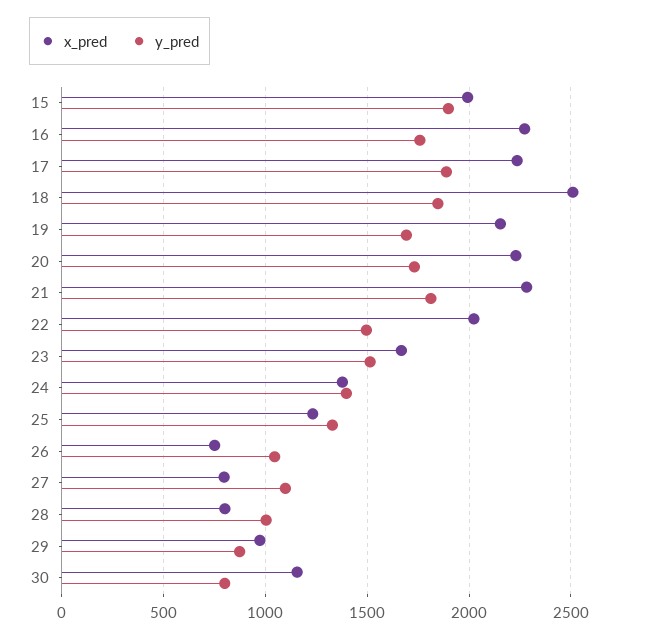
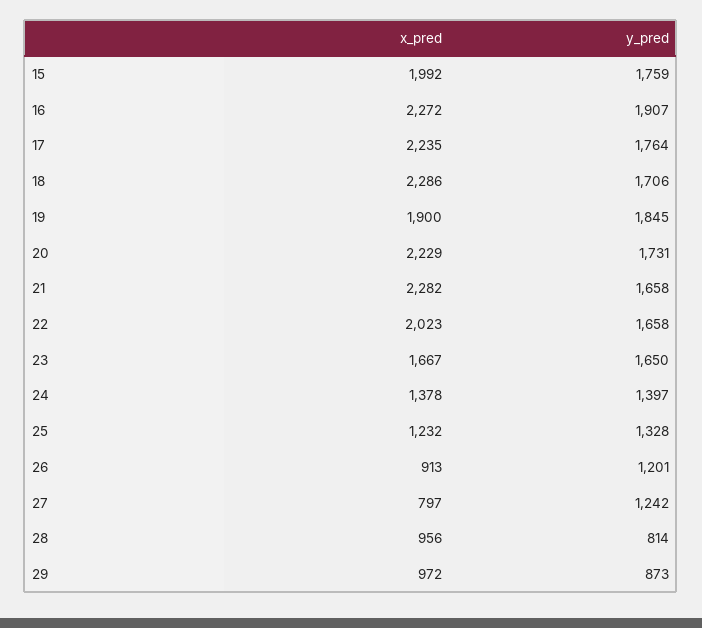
y_pred, 15: 1900 -> 1759
y_pred, 16: 1750 -> 1907
y_pred, 17: 1900 -> 1764
x_pred, 18: 2500 -> 2286
y_pred, 18: 1850 -> 1706
x_pred, 19: 2150 -> 1900
y_pred, 19: 1700 -> 1845
y_pred, 21: 1800 -> 1658
y_pred, 22: 1500 -> 1658
y_pred, 23: 1500 -> 1650
x_pred, 26: 750 -> 913
y_pred, 26: 1050 -> 1201
y_pred, 27: 1100 -> 1242
x_pred, 28: 800 -> 956
y_pred, 28: 1000 -> 814
x_pred, 30: 1150 -> none
y_pred, 30: 800 -> none

